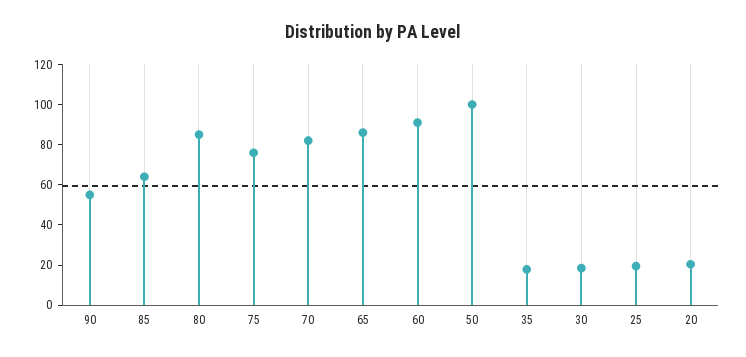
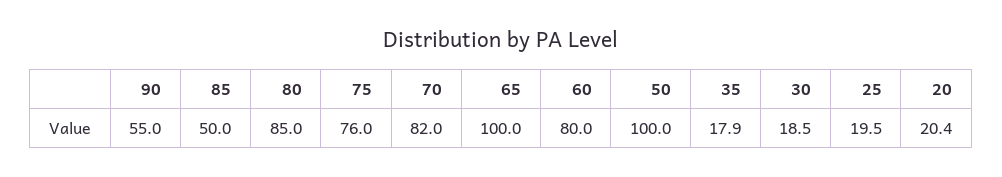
85: 65 -> 50
65: 85 -> 100
60: 90 -> 80

